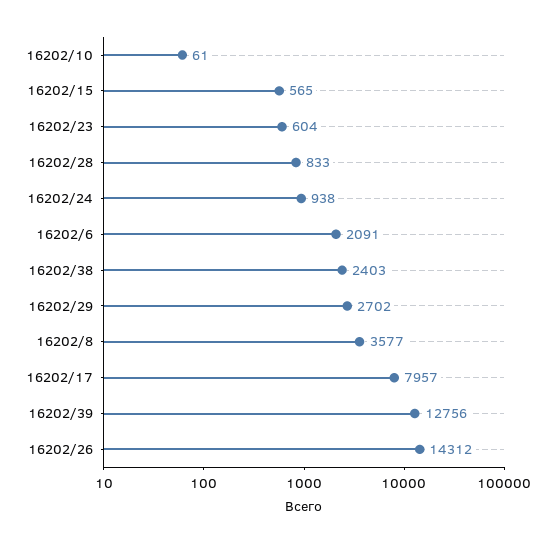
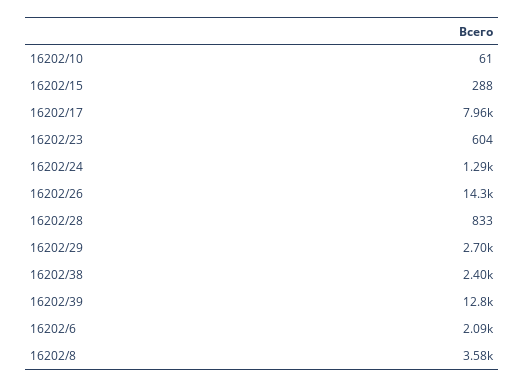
16202/15: 565 -> 288
16202/24: 938 -> 1290

